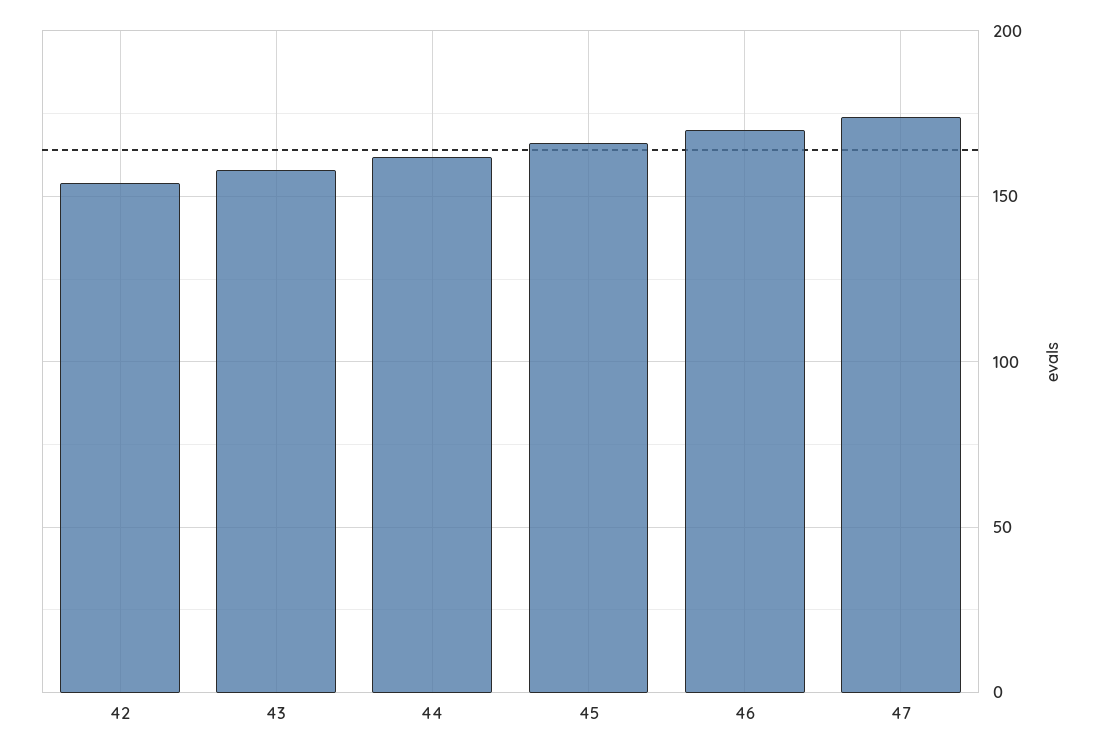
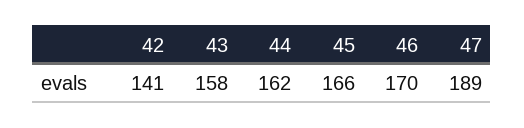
42: 155 -> 141
47: 175 -> 189

